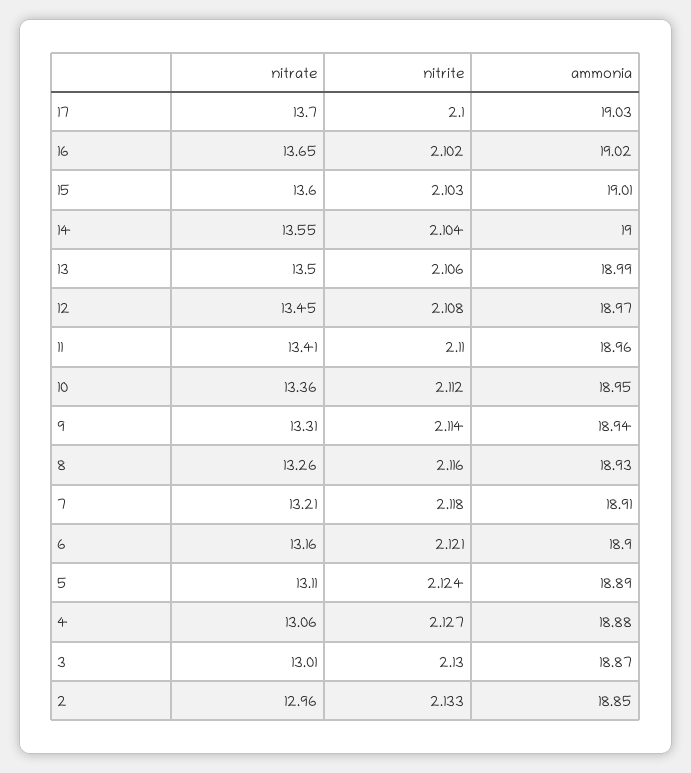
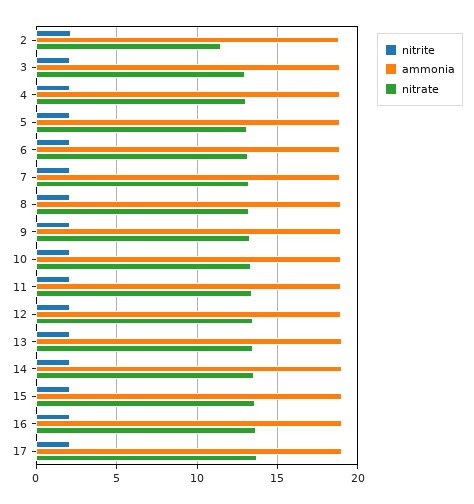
nitrate, 2: 12.96 -> 11.5

